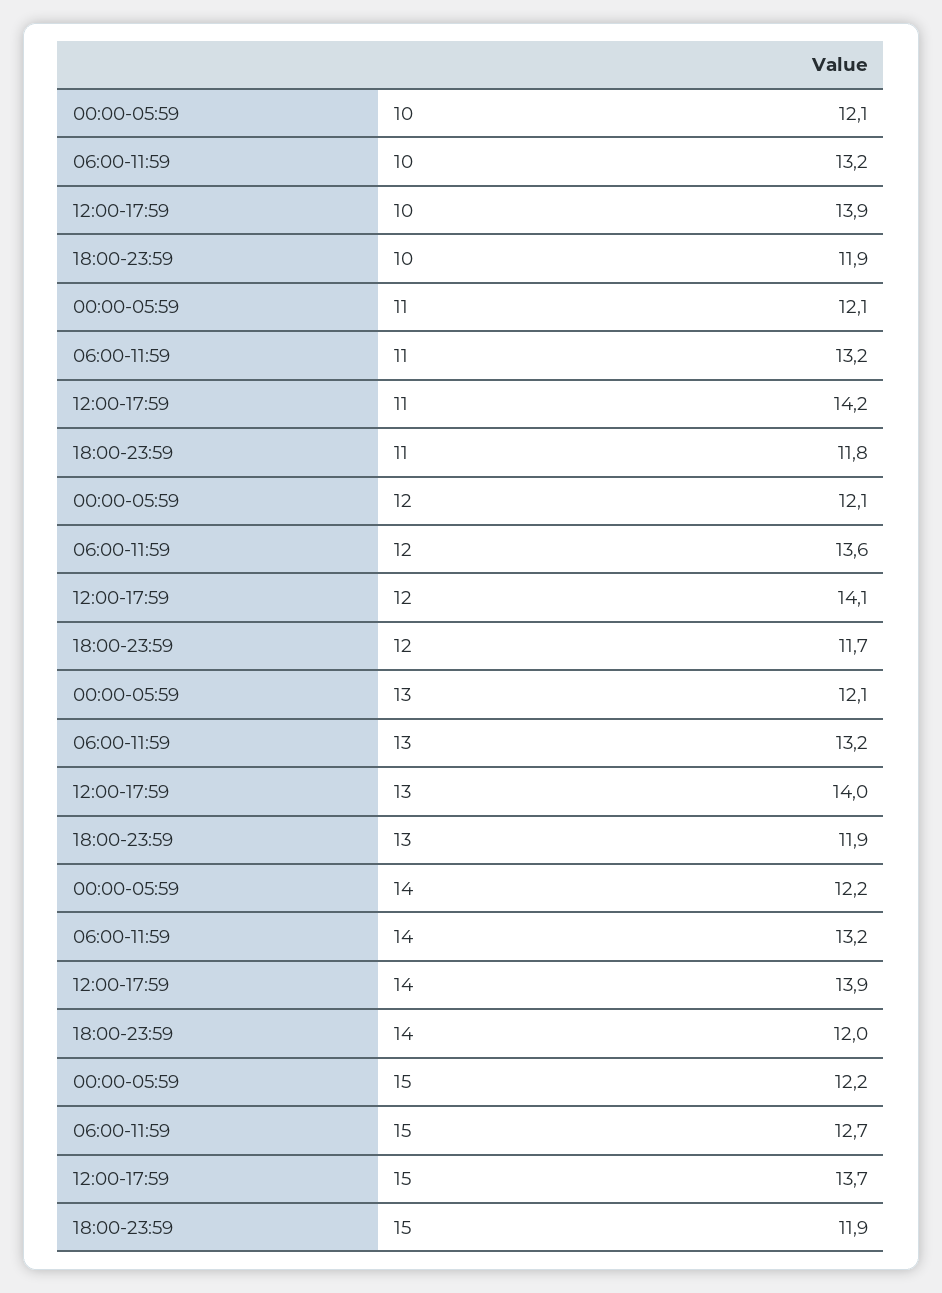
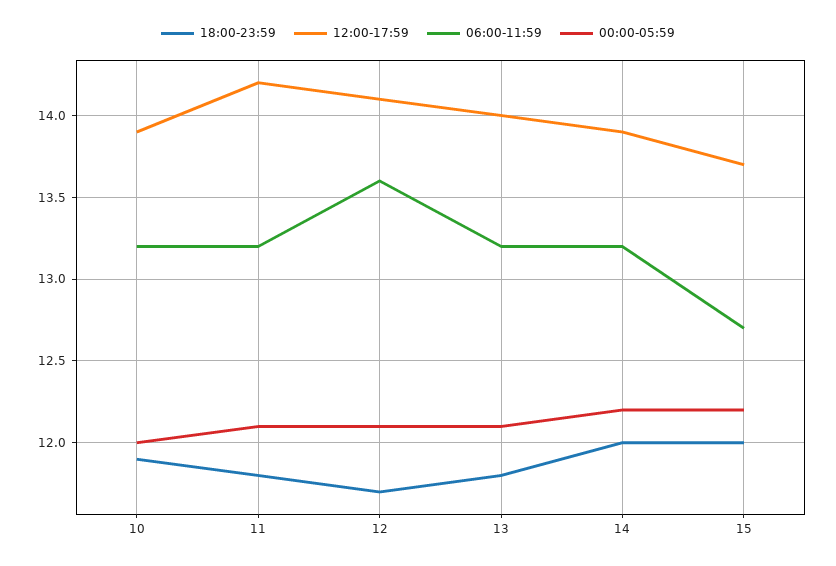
00:00-05:59, 10: 12.1 -> 12
18:00-23:59, 13: 11.9 -> 11.8
18:00-23:59, 15: 11.9 -> 12

